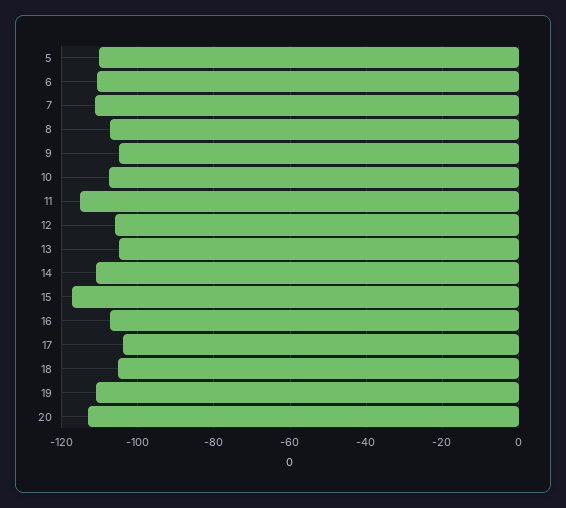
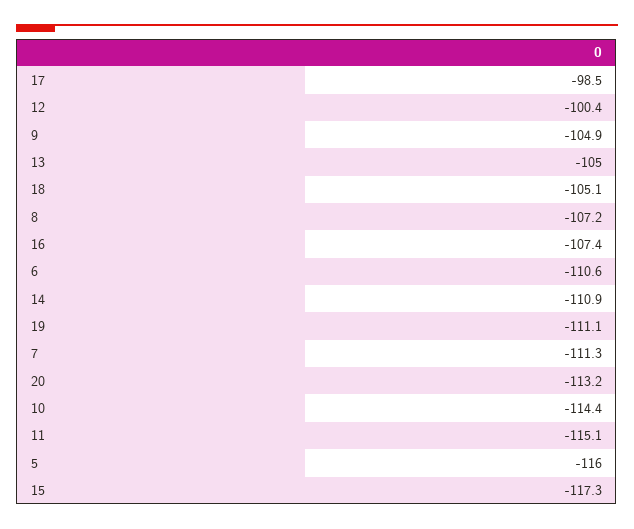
5: -110 -> -116
10: -108 -> -114.4
12: -106 -> -100.4
17: -104 -> -98.5

